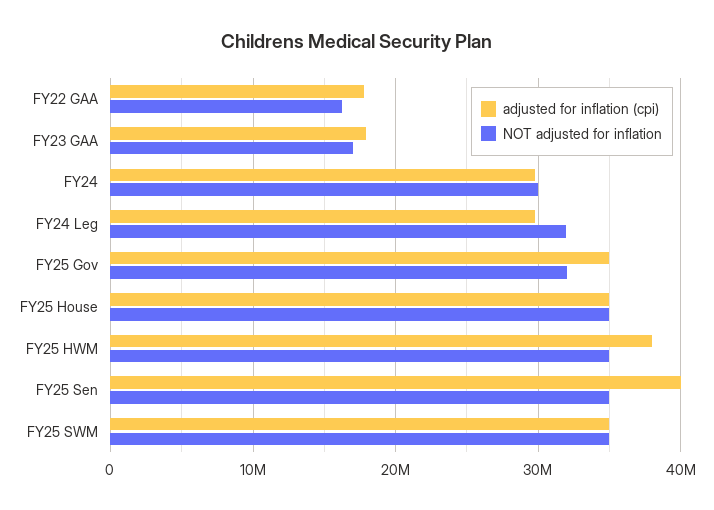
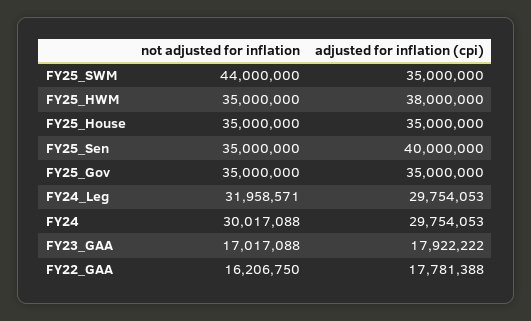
NOT adjusted for inflation, FY25 Gov: 32000000 -> 35000000
NOT adjusted for inflation, FY25 SWM: 35000000 -> 44000000

